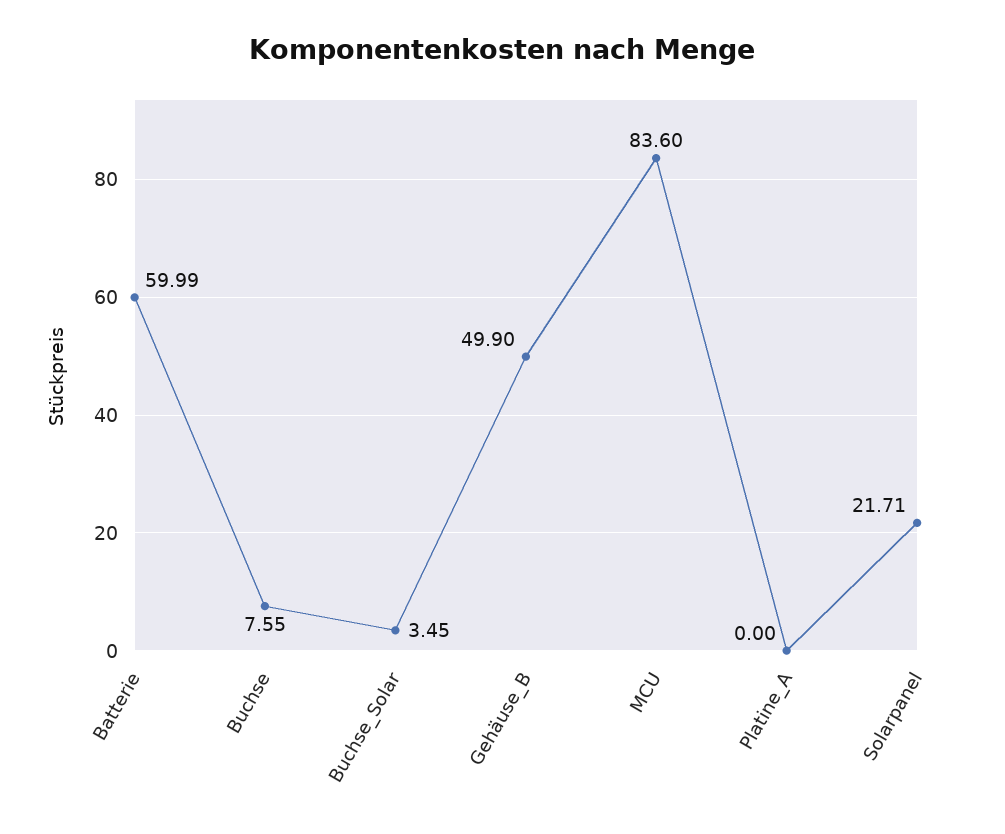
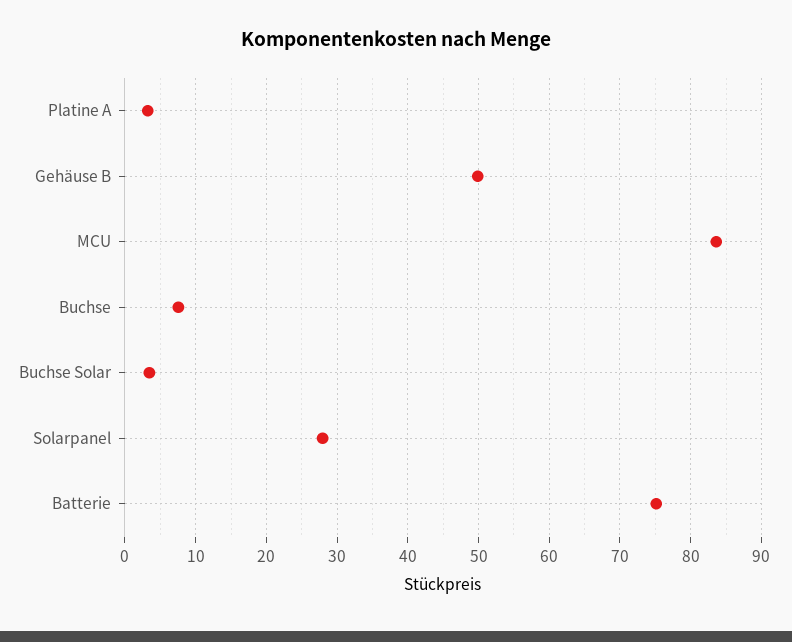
Batterie: 59.99 -> 75
Platine_A: 0 -> 3
Solarpanel: 21.71 -> 28

